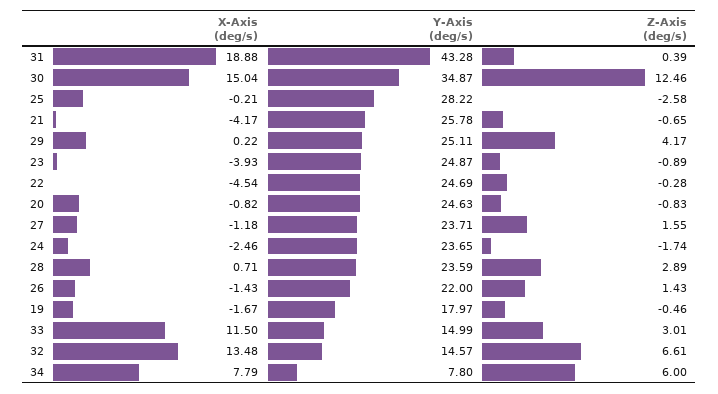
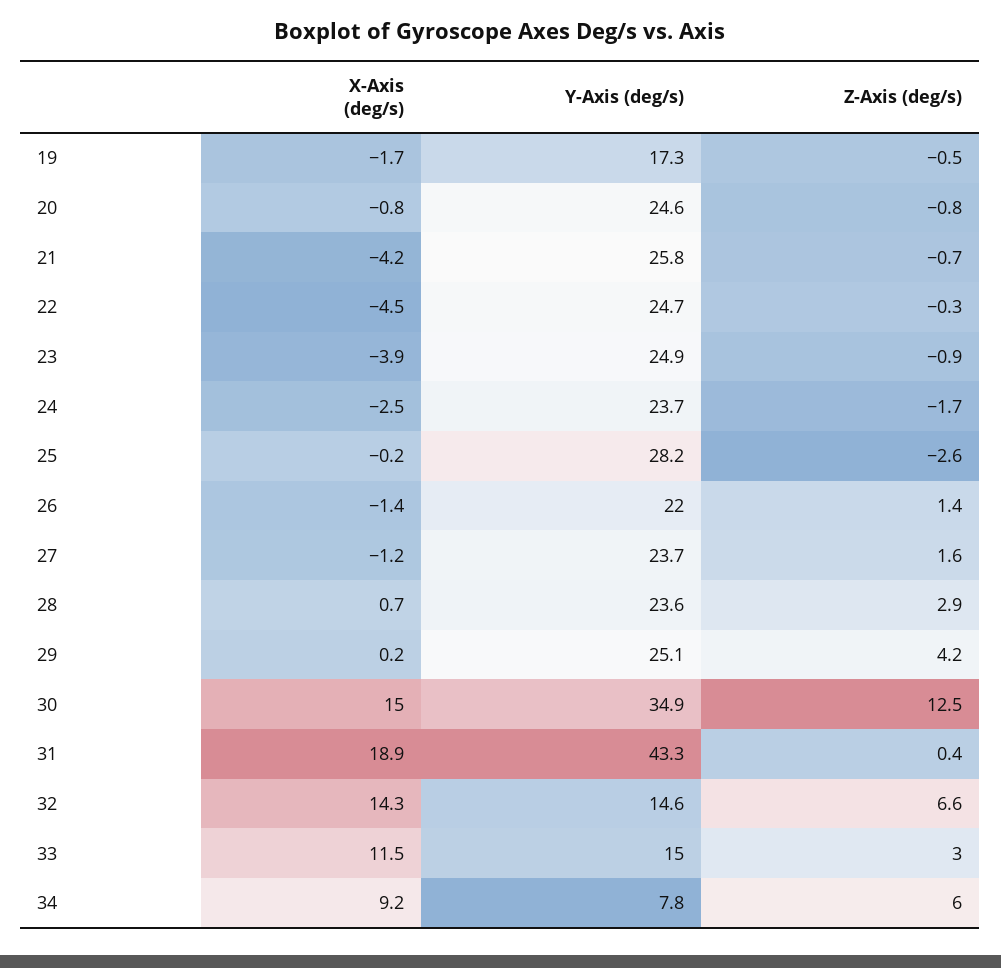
Y-Axis (deg/s), 19: 17.97 -> 17.3
X-Axis (deg/s), 32: 13.48 -> 14.3
X-Axis (deg/s), 34: 7.79 -> 9.2

